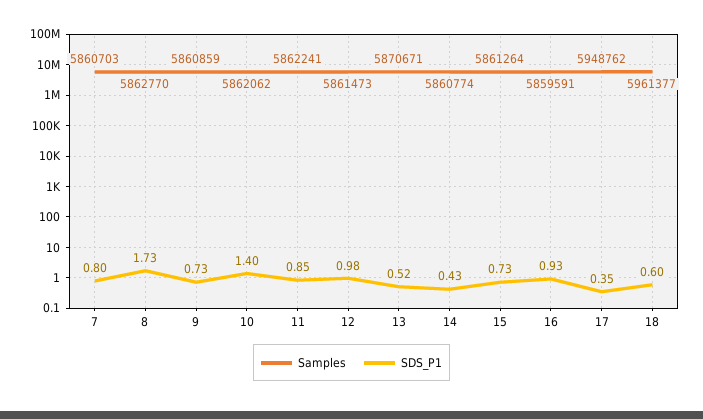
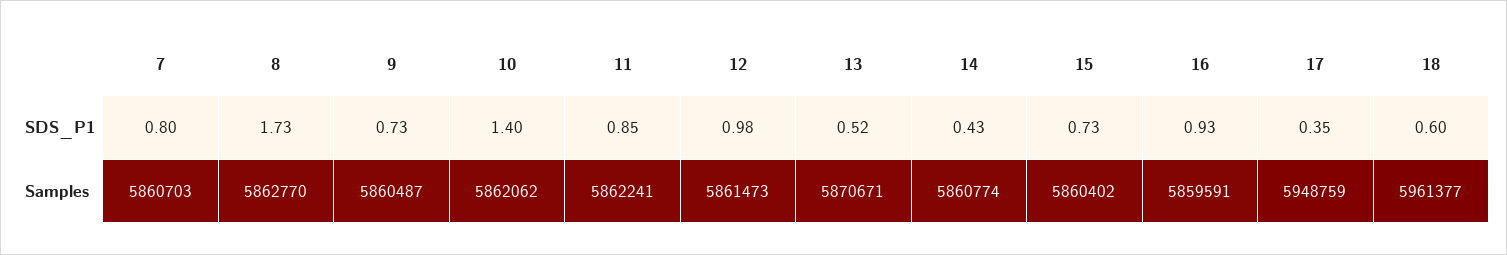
Samples, 9: 5860859 -> 5860487
Samples, 15: 5861264 -> 5860402
Samples, 17: 5948762 -> 5948759

